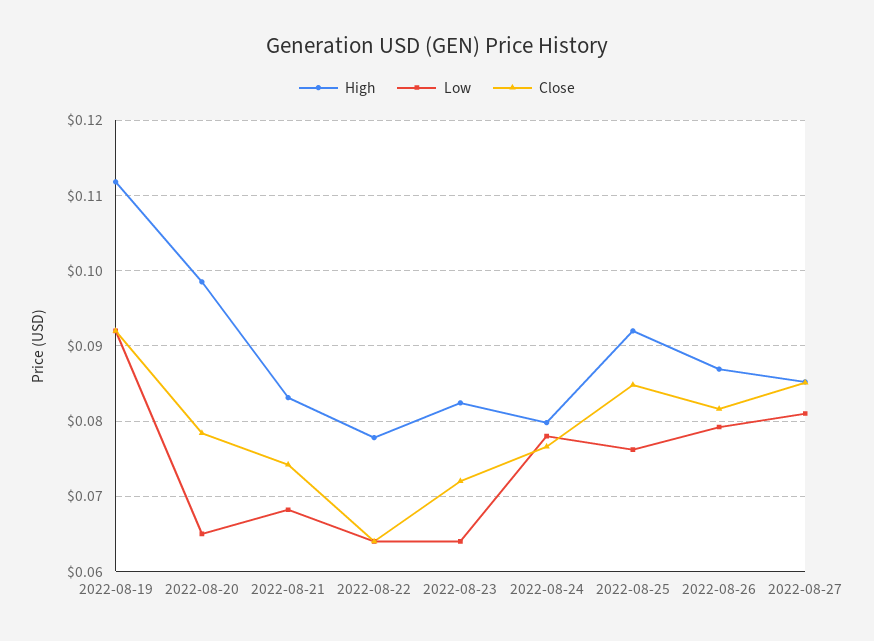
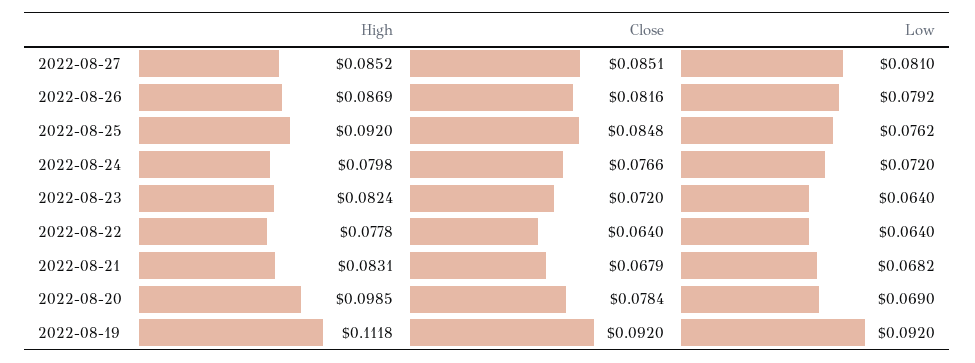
Low, 2022-08-20: 0.065 -> 0.069
Close, 2022-08-21: 0.074 -> 0.0679
Low, 2022-08-24: 0.078 -> 0.072

